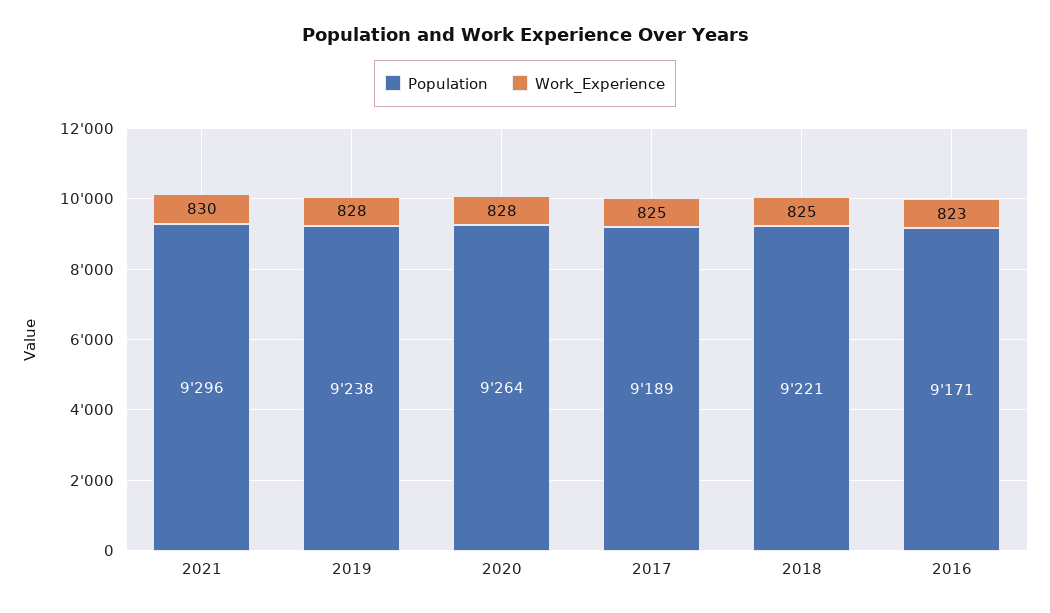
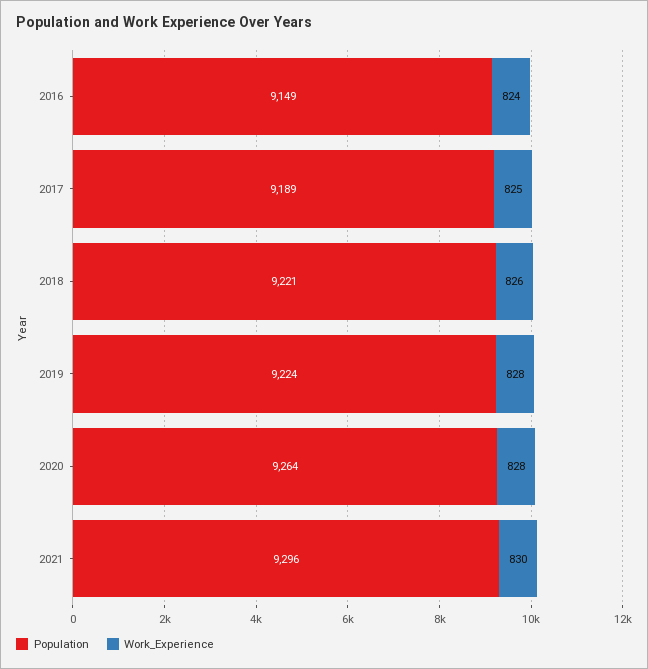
Population, 2019: 9238 -> 9224
Work_Experience, 2018: 825 -> 826
Population, 2016: 9171 -> 9149
Work_Experience, 2016: 823 -> 824

